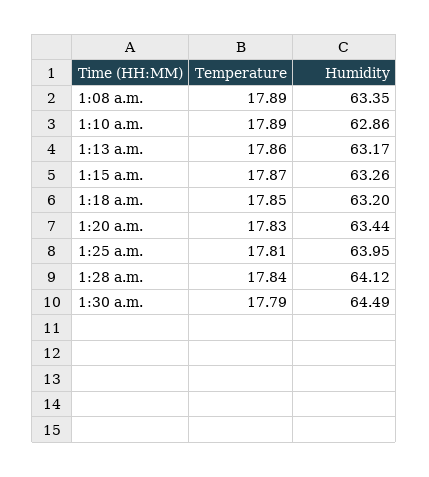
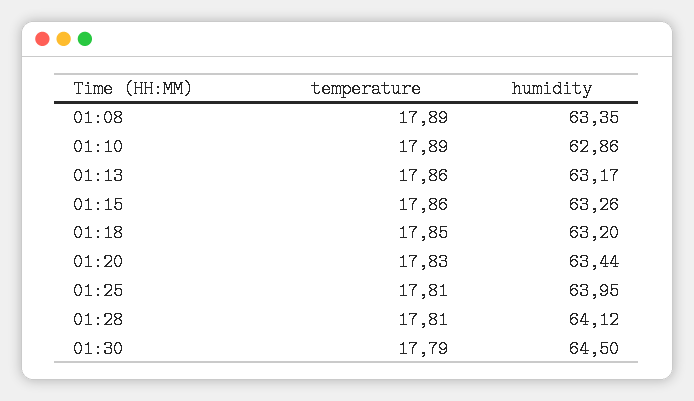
Temperature, 1:15 a.m.: 17.87 -> 17.86
Temperature, 1:28 a.m.: 17.84 -> 17.81
Humidity, 1:30 a.m.: 64.49 -> 64.5

